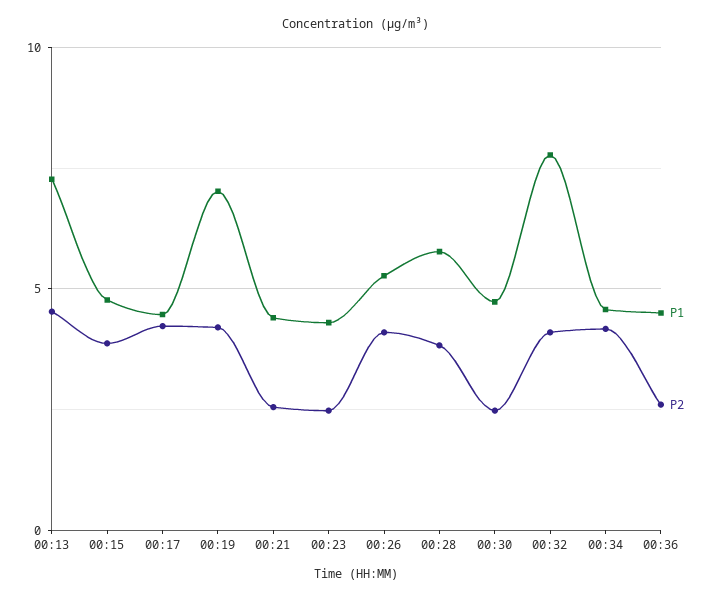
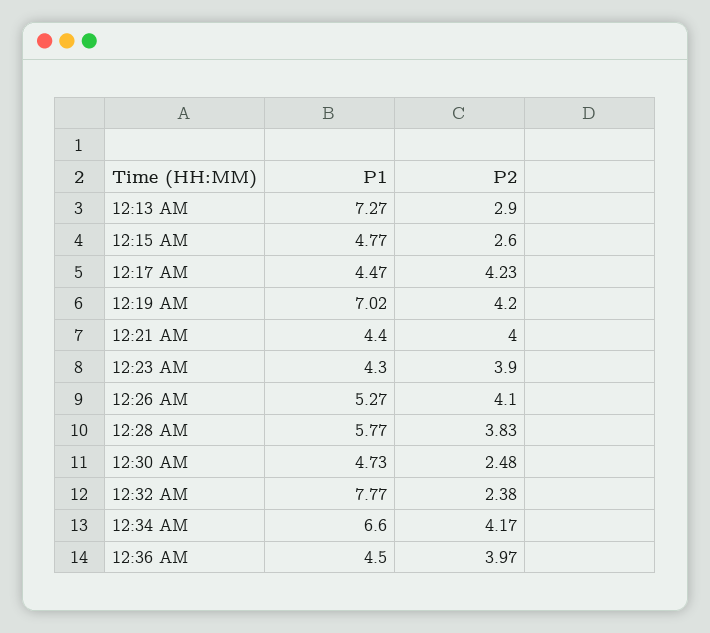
P2, 00:13: 4.5 -> 2.9
P2, 00:15: 4 -> 2.6
P2, 00:21: 2.5 -> 4
P2, 00:23: 2.5 -> 3.9
P2, 00:32: 4 -> 2.38
P1, 00:34: 4.5 -> 6.6
P2, 00:36: 2.5 -> 3.97

